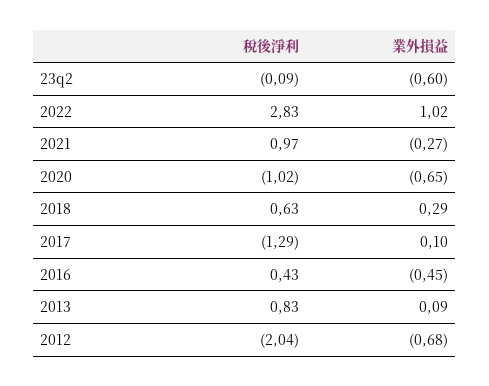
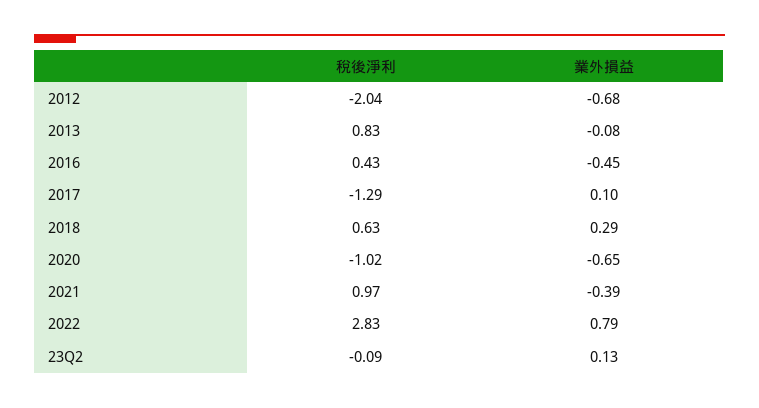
業外損益, 23q2: -0.6 -> 0.13
業外損益, 2022: 1.02 -> 0.79
業外損益, 2021: -0.27 -> -0.39
業外損益, 2013: 0.09 -> -0.08

